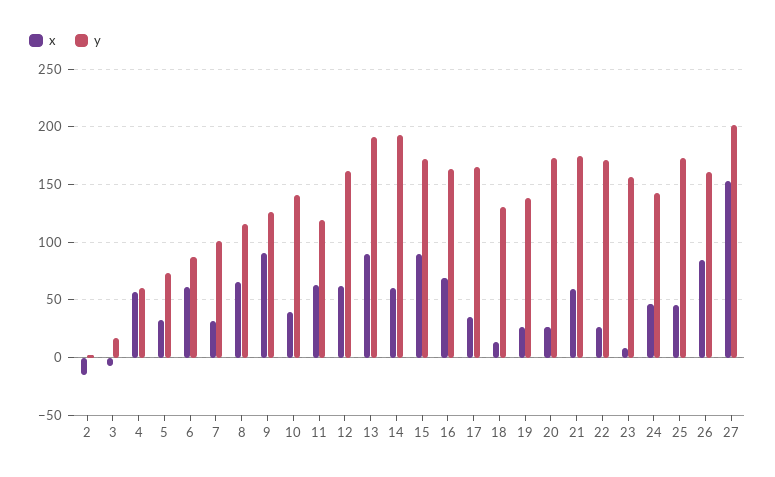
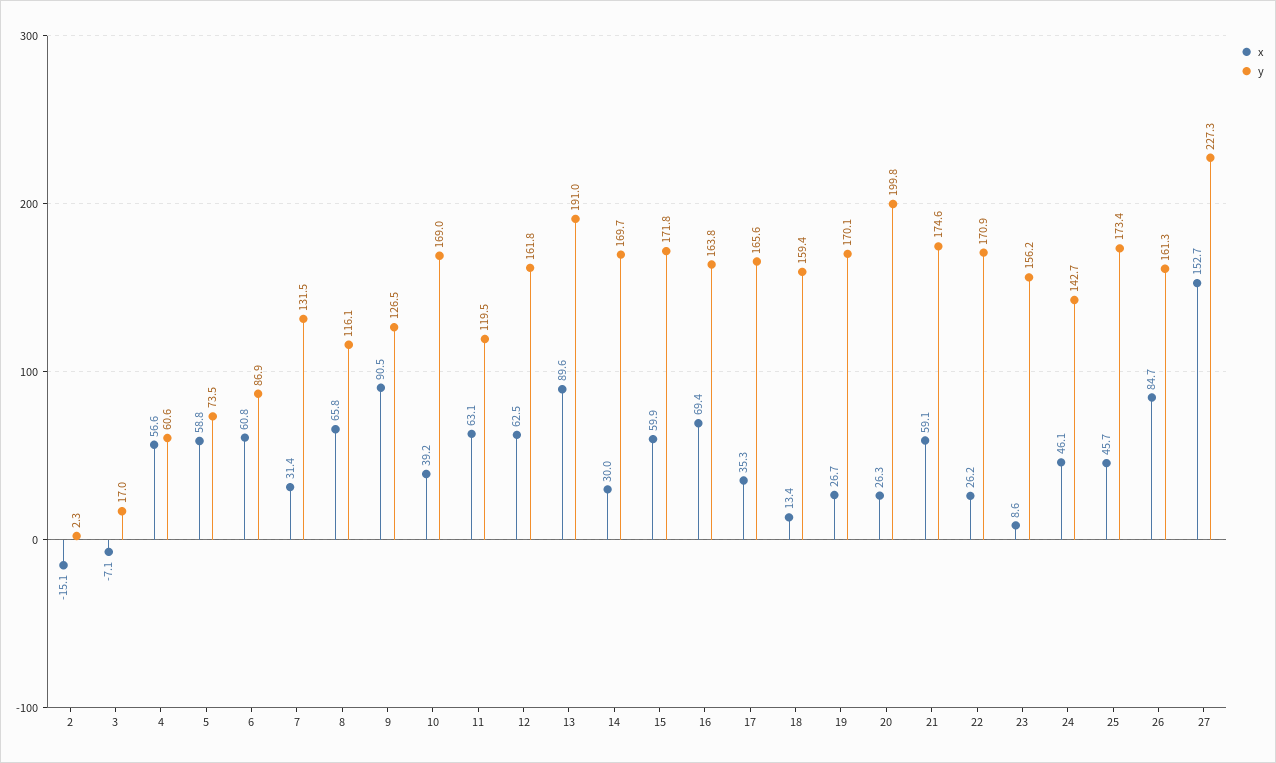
x, 5: 30 -> 58.8
y, 7: 100 -> 131.5
y, 10: 140 -> 169
x, 14: 60 -> 30
y, 14: 190 -> 169.7
x, 15: 90 -> 59.9
y, 18: 130 -> 159.4
y, 19: 140 -> 170.1
y, 20: 170 -> 199.8
y, 27: 200 -> 227.3

